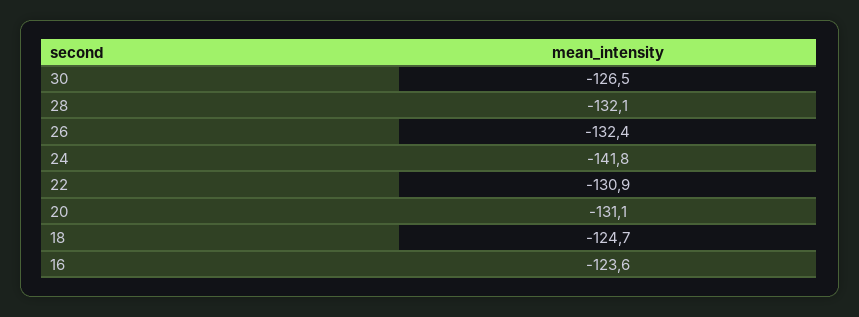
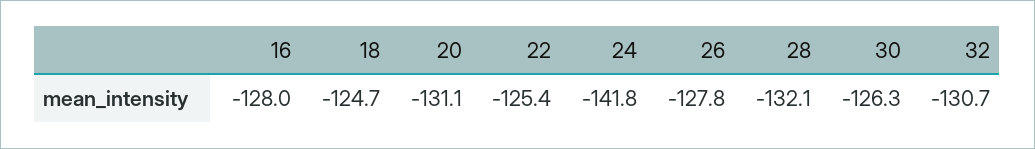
30: -126.5 -> -126.3
26: -132.4 -> -127.8
22: -130.9 -> -125.4
16: -123.6 -> -128
32: none -> -130.7

